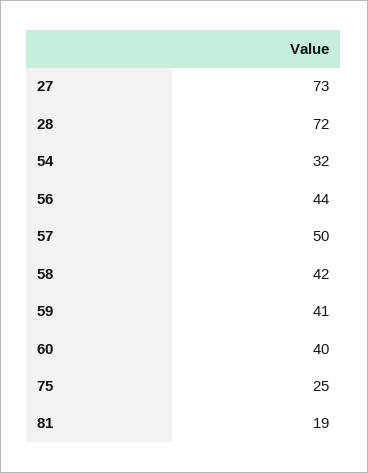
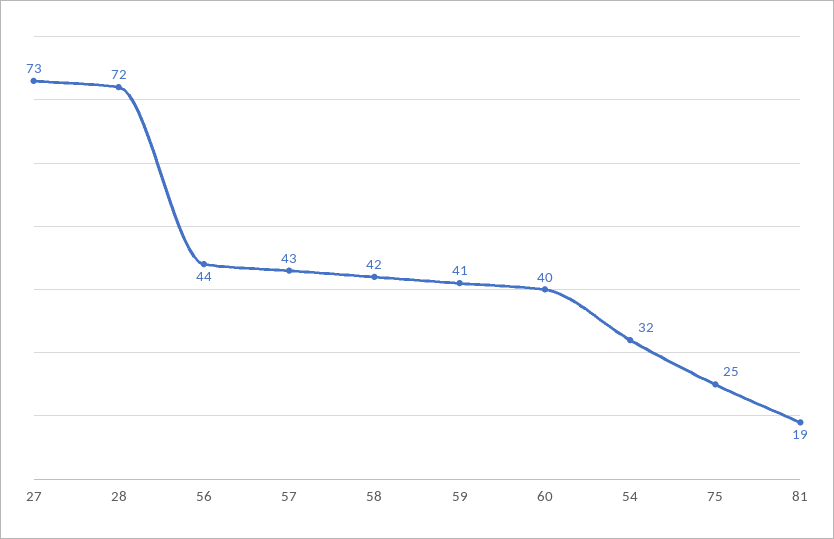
57: 50 -> 43

